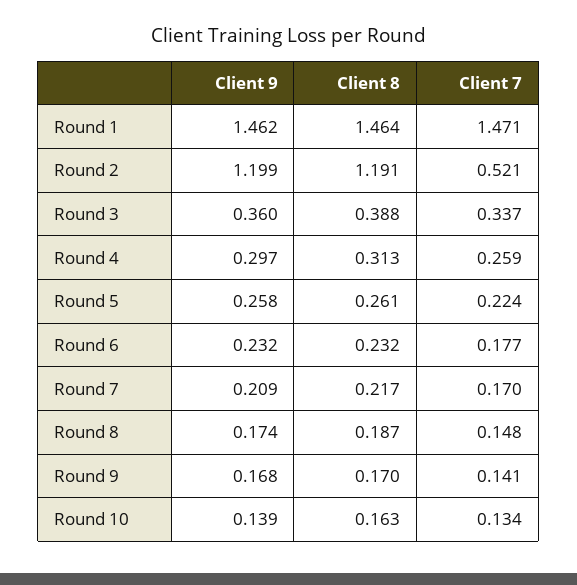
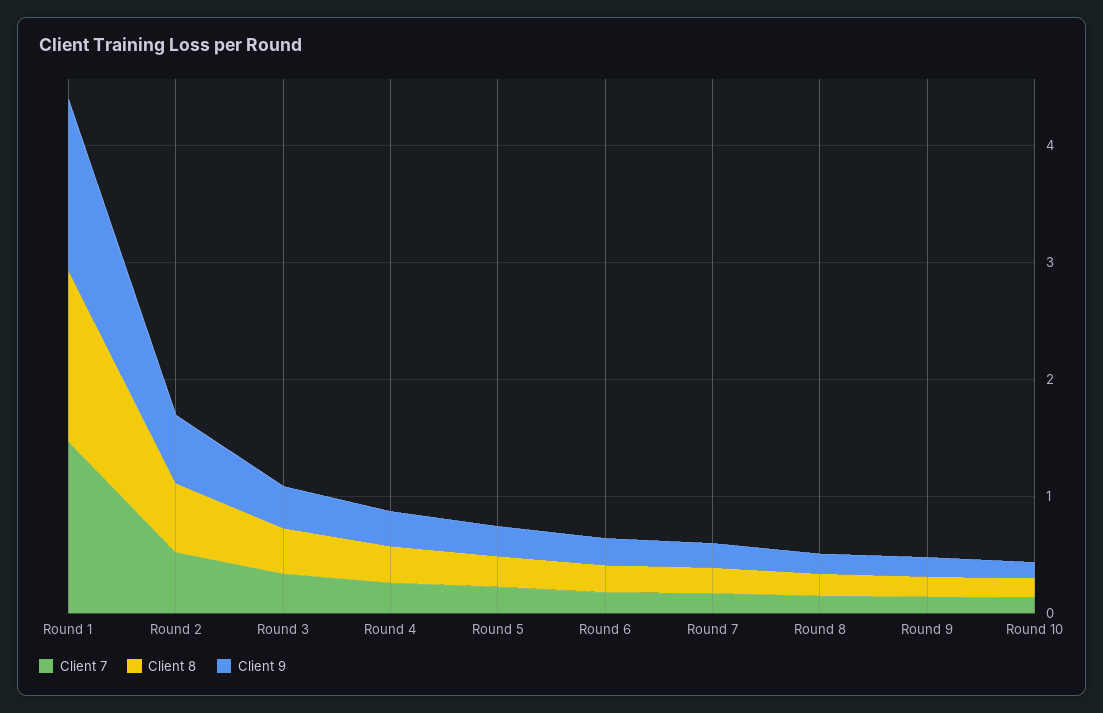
Client 9, Round 2: 1.199 -> 0.6
Client 8, Round 2: 1.191 -> 0.6

